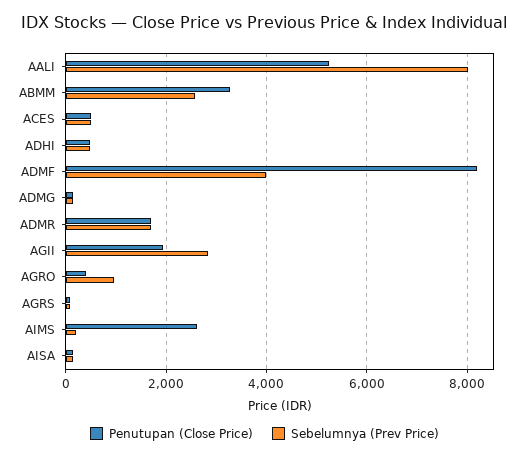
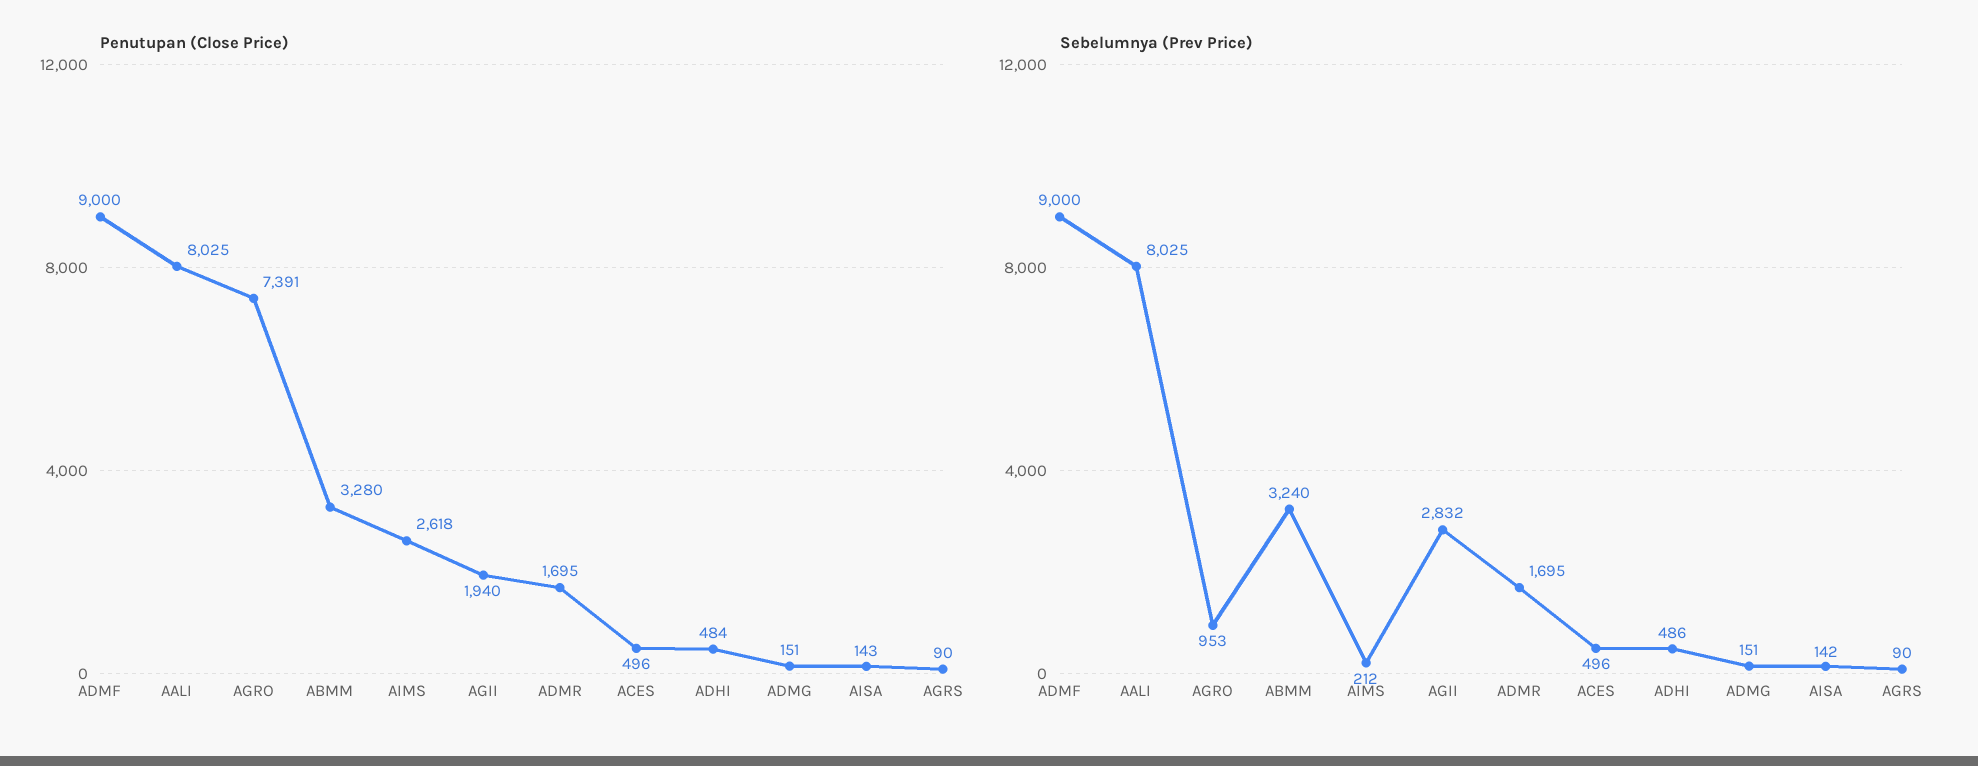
Penutupan (Close Price), AALI: 5200 -> 8025
Sebelumnya (Prev Price), ABMM: 2600 -> 3240
Penutupan (Close Price), ADMF: 8200 -> 9000
Sebelumnya (Prev Price), ADMF: 4000 -> 9000
Penutupan (Close Price), AGRO: 400 -> 7391

